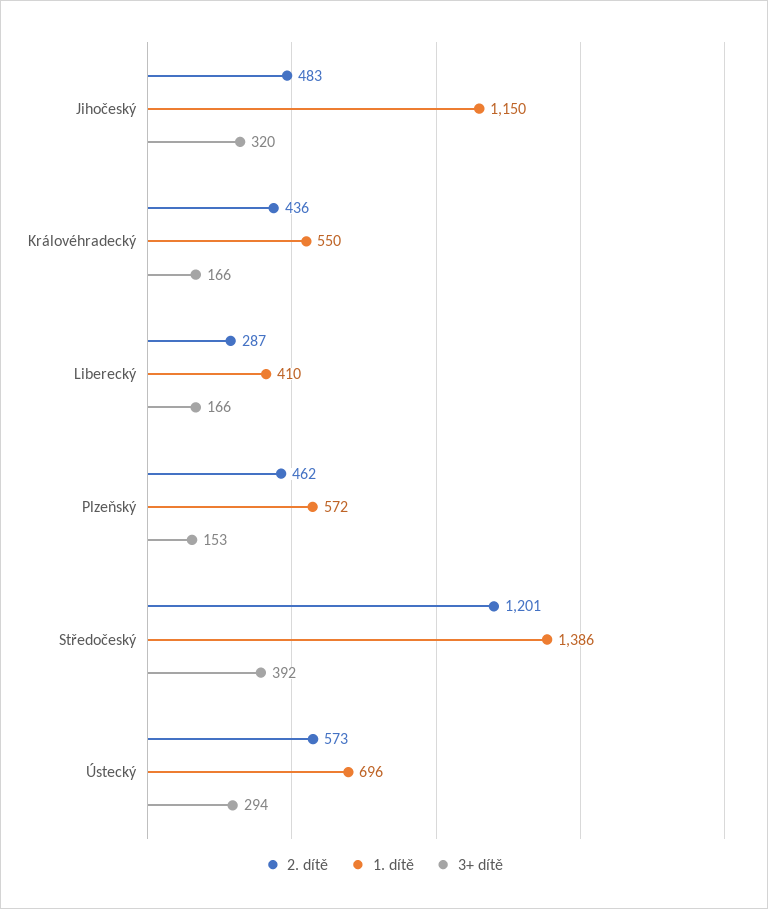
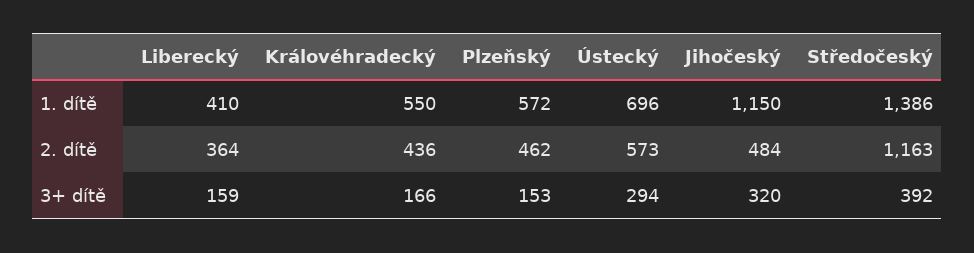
2. dítě, Jihočeský: 483 -> 484
2. dítě, Liberecký: 287 -> 364
3+ dítě, Liberecký: 166 -> 159
2. dítě, Středočeský: 1201 -> 1163

